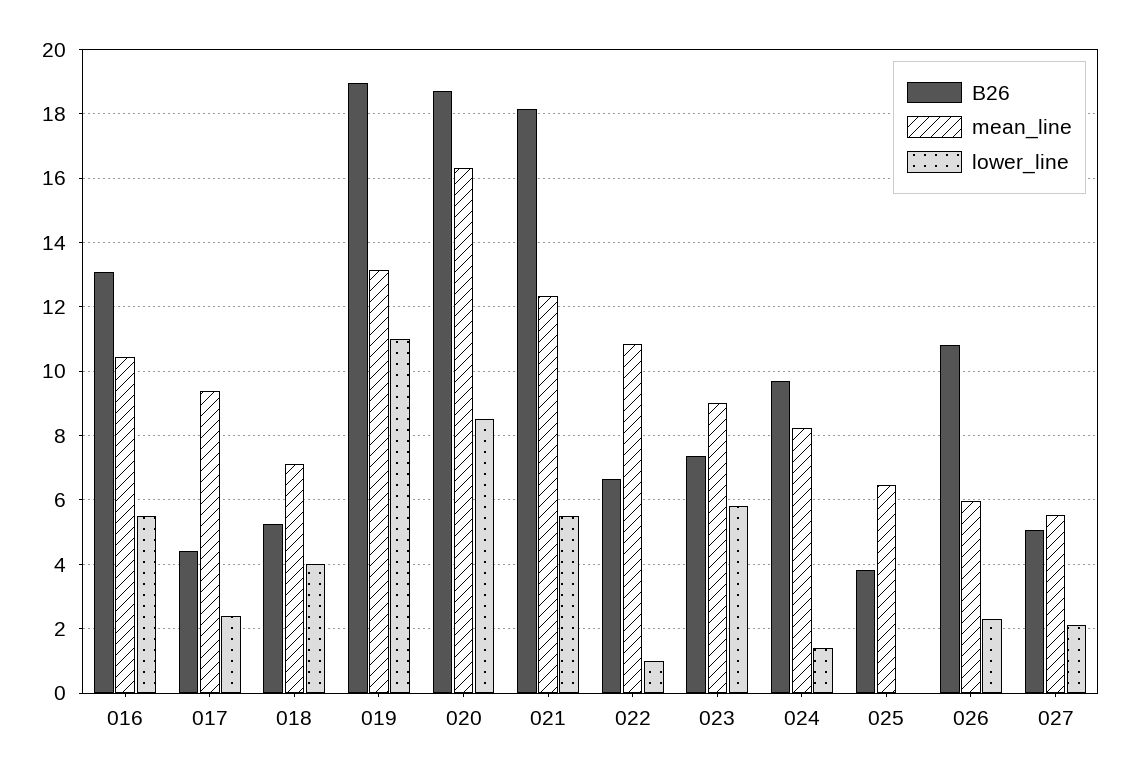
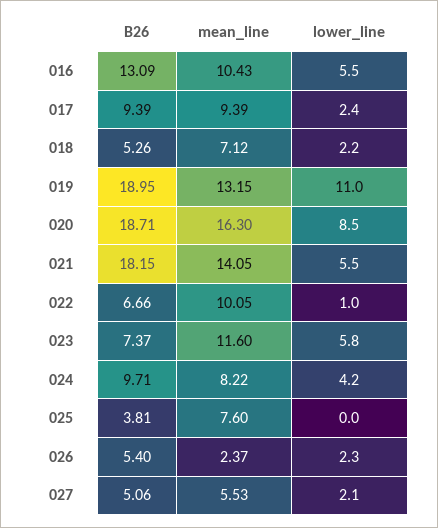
B26, 017: 4.4 -> 9.39
lower_line, 018: 4 -> 2.2
mean_line, 021: 12.4 -> 14.05
mean_line, 022: 10.8 -> 10.05
mean_line, 023: 9 -> 11.6
lower_line, 024: 1.4 -> 4.2
mean_line, 025: 6.4 -> 7.6
B26, 026: 10.8 -> 5.4
mean_line, 026: 6 -> 2.37

